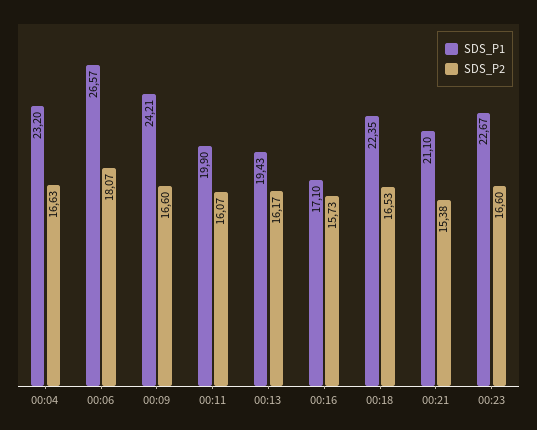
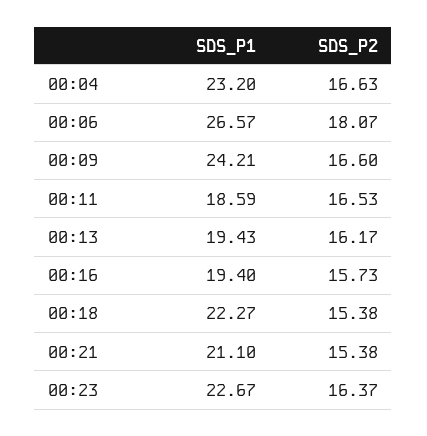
SDS_P1, 00:11: 19.9 -> 18.59
SDS_P2, 00:11: 16.07 -> 16.53
SDS_P1, 00:16: 17.1 -> 19.4
SDS_P1, 00:18: 22.35 -> 22.27
SDS_P2, 00:18: 16.53 -> 15.38
SDS_P2, 00:23: 16.6 -> 16.37

